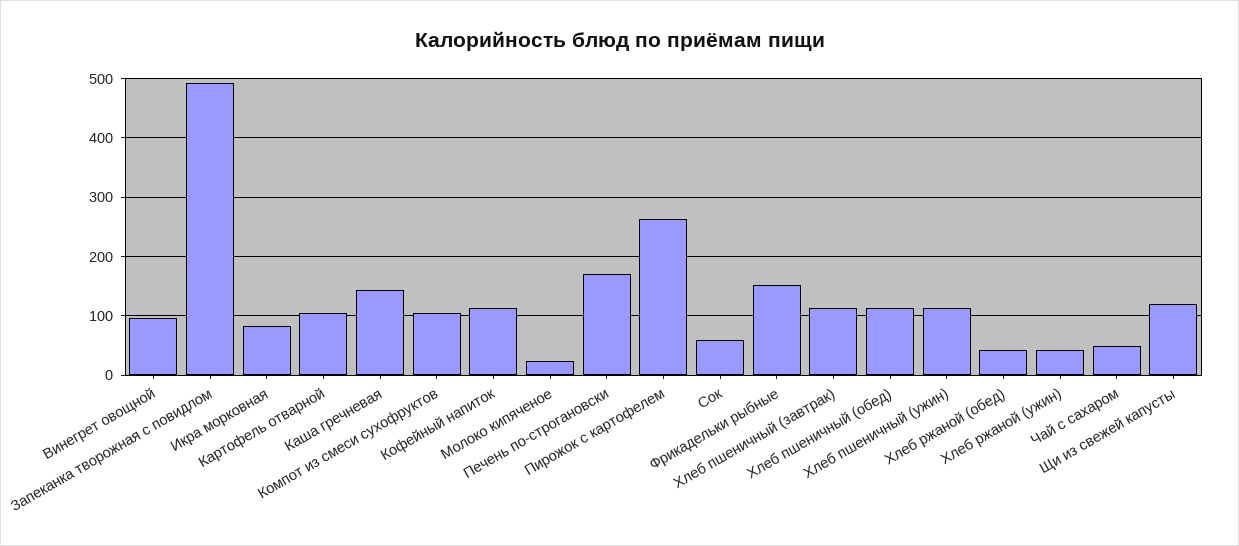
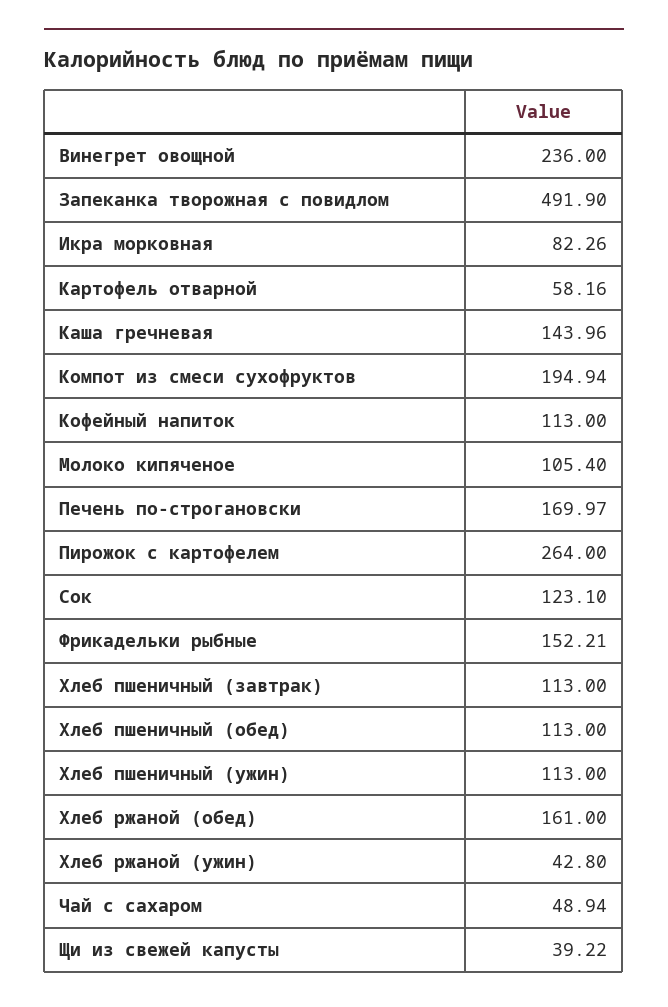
Винегрет овощной: 100 -> 236
Картофель отварной: 100 -> 58.16
Компот из смеси сухофруктов: 100 -> 194.94
Молоко кипяченое: 20 -> 105.4
Сок: 60 -> 123.1
Хлеб ржаной (обед): 40 -> 161
Щи из свежей капусты: 120 -> 39.22

